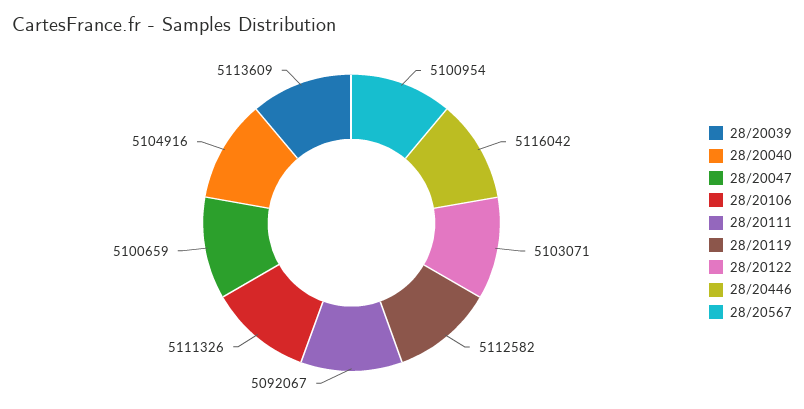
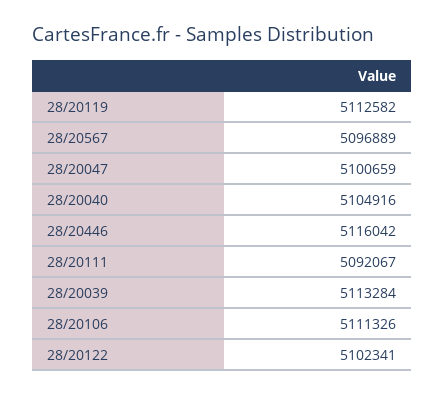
28/20039: 5113609 -> 5113284
28/20122: 5103071 -> 5102341
28/20567: 5100954 -> 5096889

